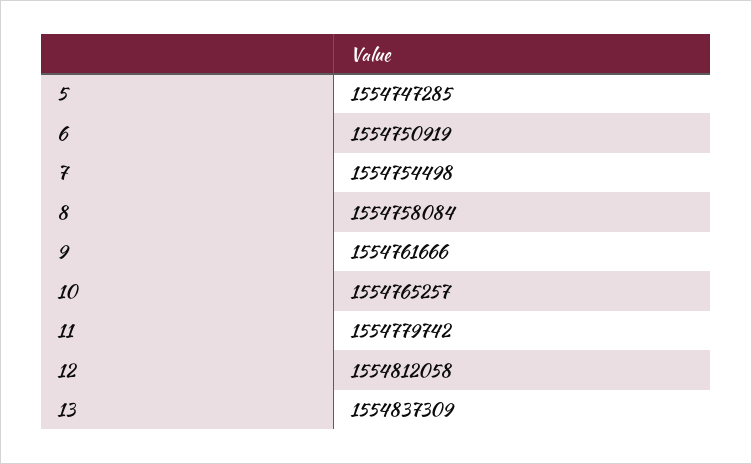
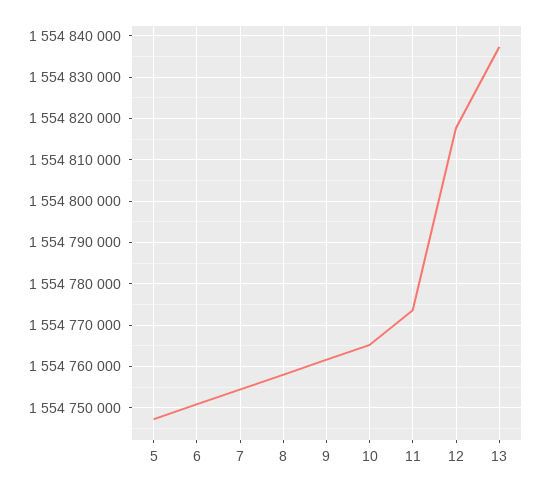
11: 1554779742 -> 1554774000
12: 1554812058 -> 1554818000

